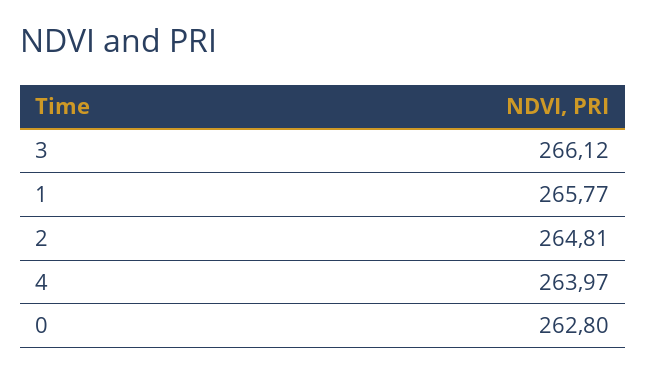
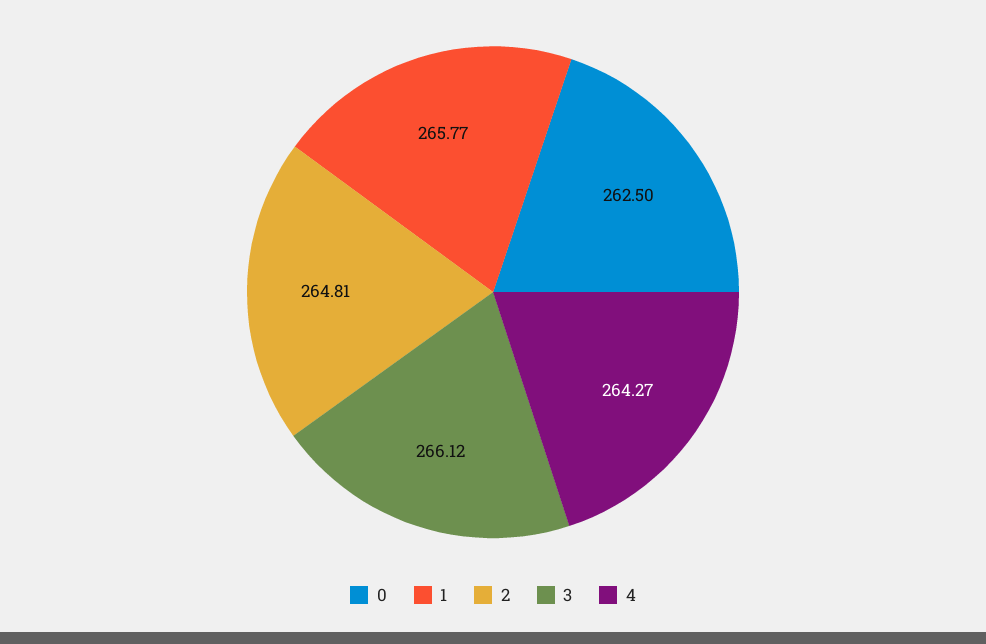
4: 263.97 -> 264.27
0: 262.8 -> 262.5

